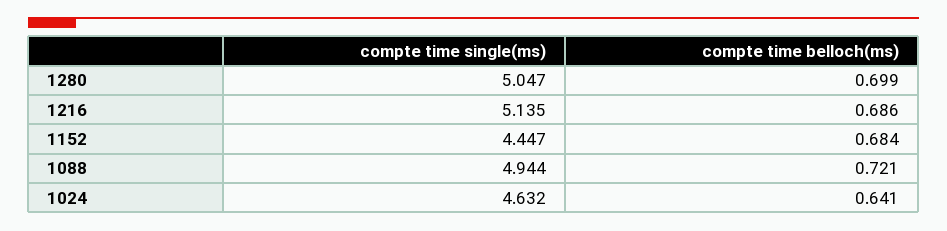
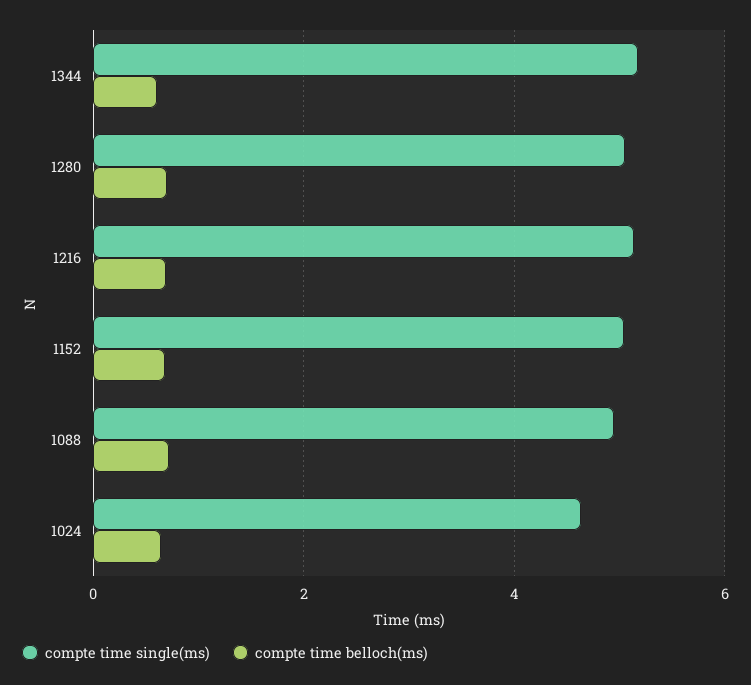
compte time single(ms), 1152: 4.447 -> 5
compte time single(ms), 1344: none -> 5.2
compte time belloch(ms), 1344: none -> 0.6

